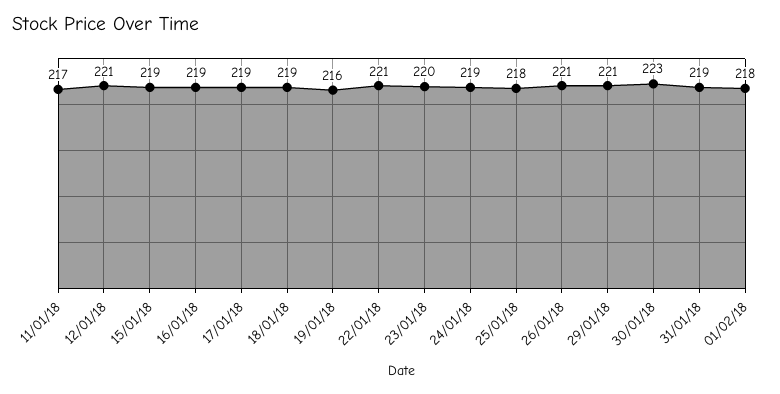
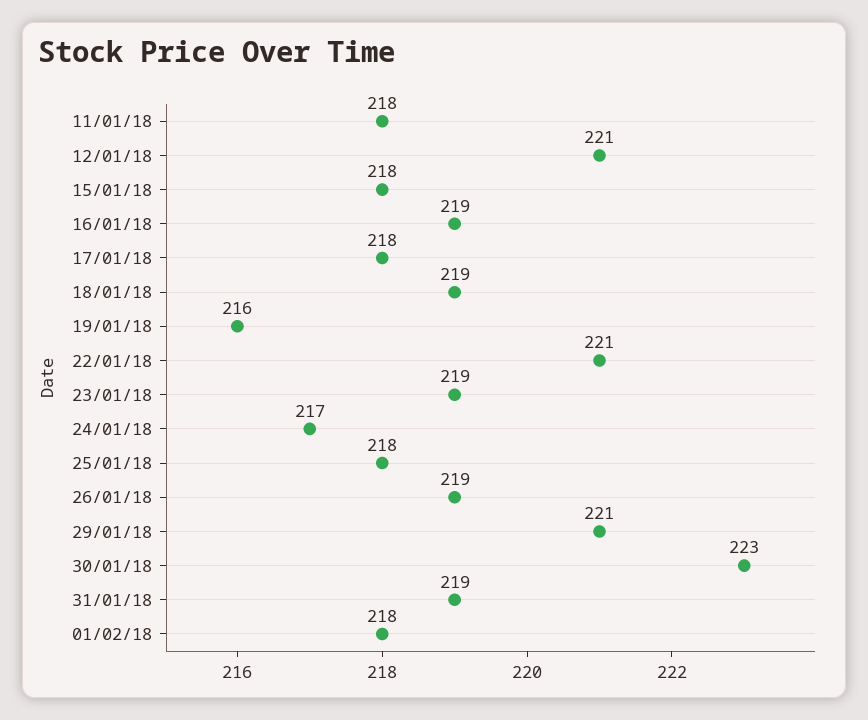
11/01/18: 217 -> 218
15/01/18: 219 -> 218
17/01/18: 219 -> 218
23/01/18: 220 -> 219
24/01/18: 219 -> 217
26/01/18: 221 -> 219

